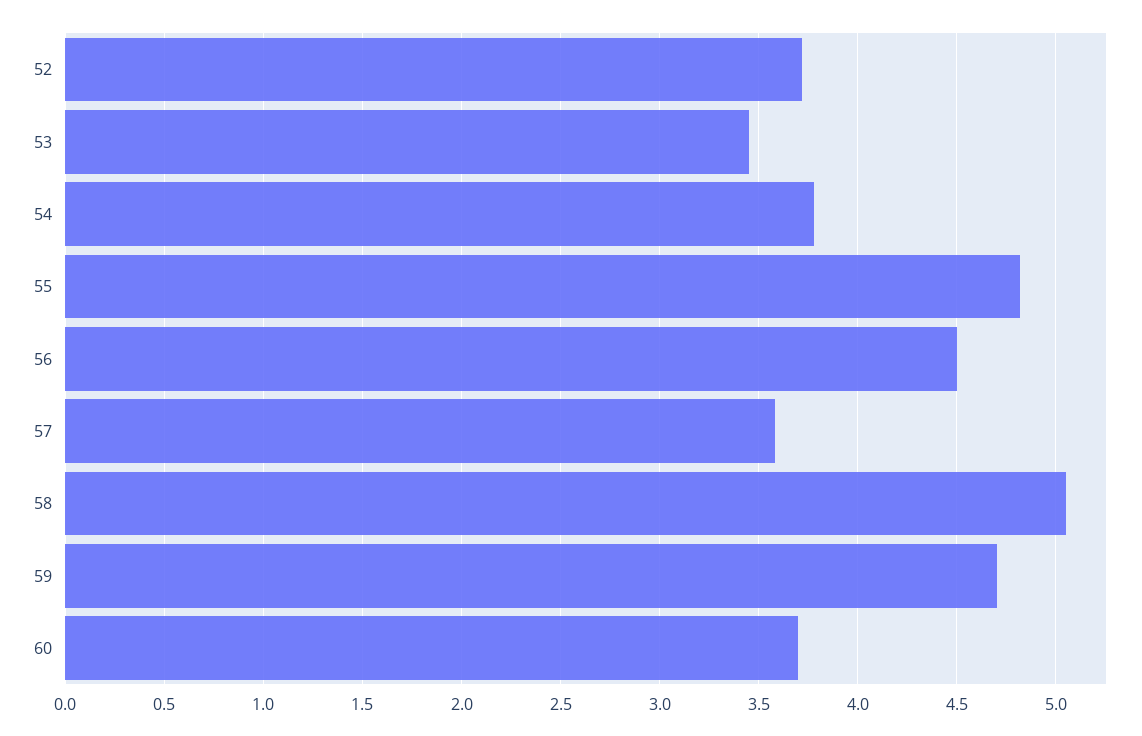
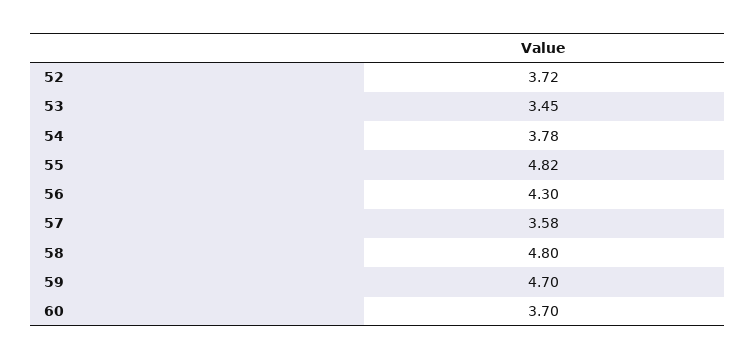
56: 4.5 -> 4.3
58: 5.05 -> 4.8

